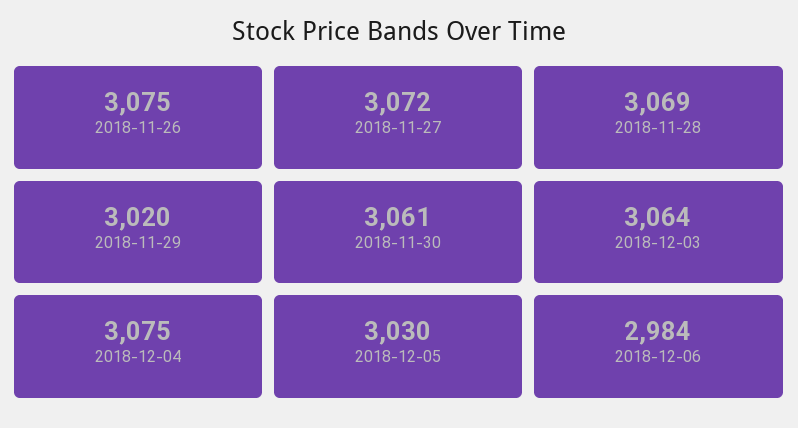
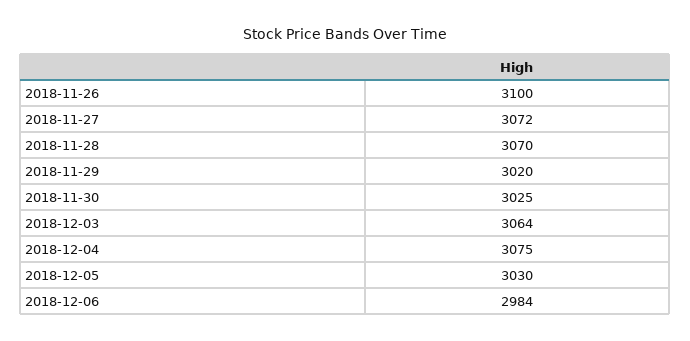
2018-11-26: 3075 -> 3100
2018-11-28: 3069 -> 3070
2018-11-30: 3061 -> 3025

